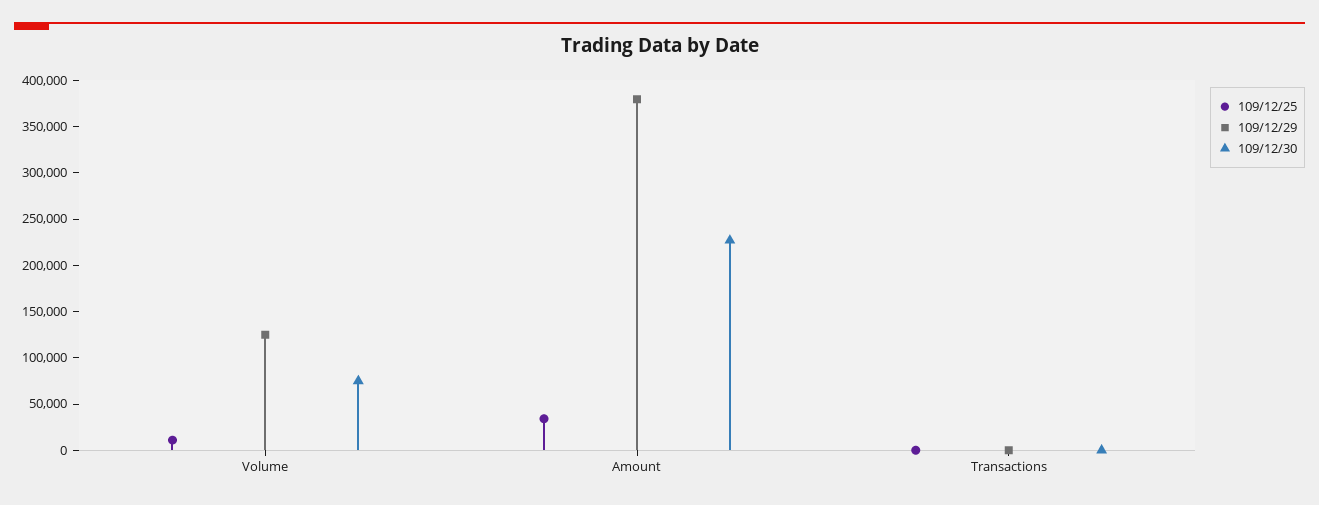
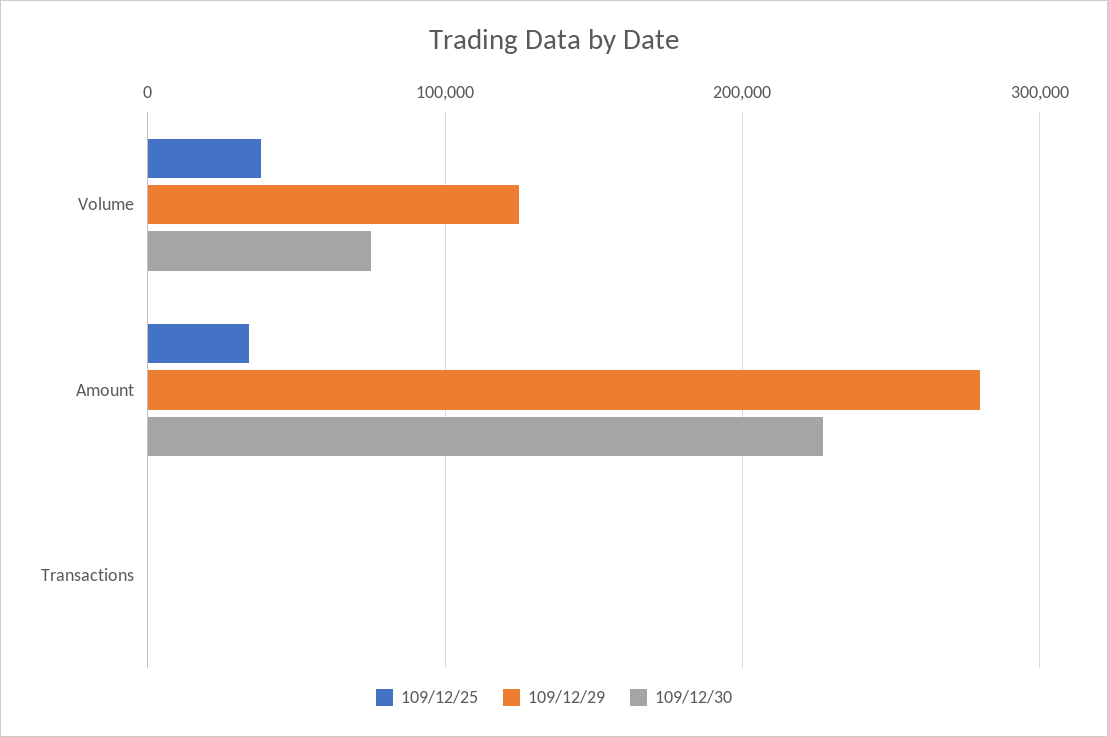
109/12/25, Volume: 10000 -> 40000
109/12/29, Amount: 380000 -> 280000

